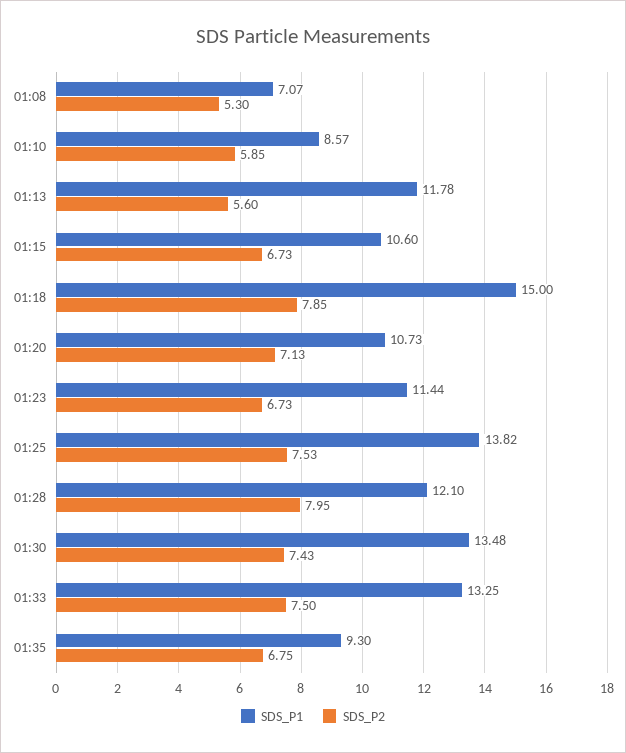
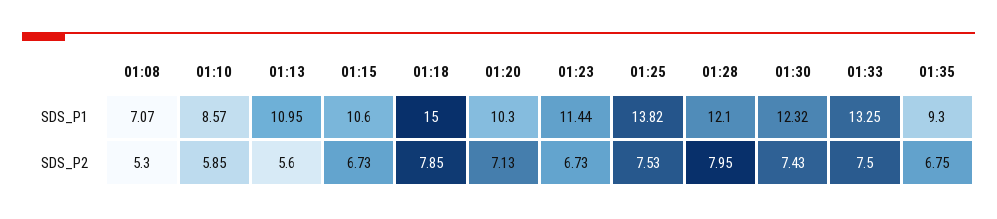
SDS_P1, 01:13: 11.78 -> 10.95
SDS_P1, 01:20: 10.73 -> 10.3
SDS_P1, 01:30: 13.48 -> 12.32

